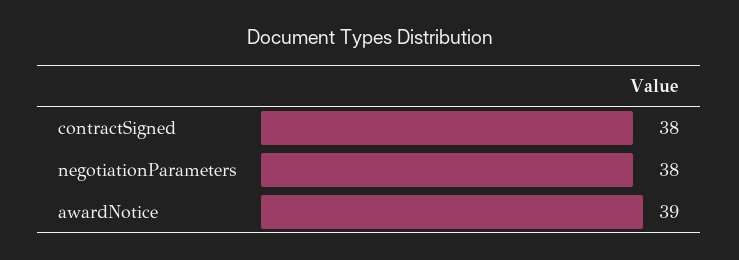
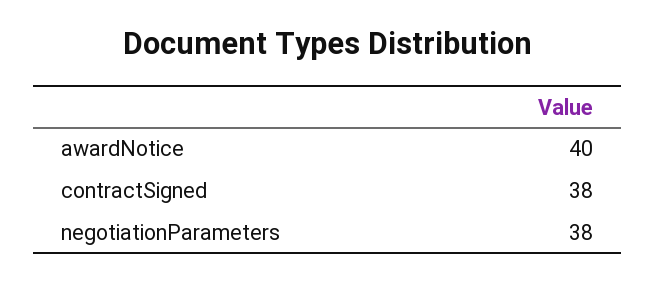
awardNotice: 39 -> 40

